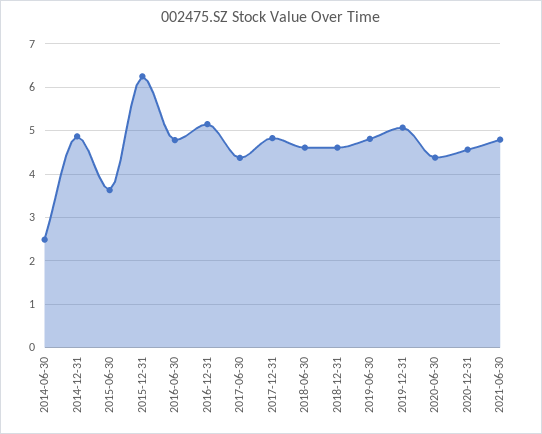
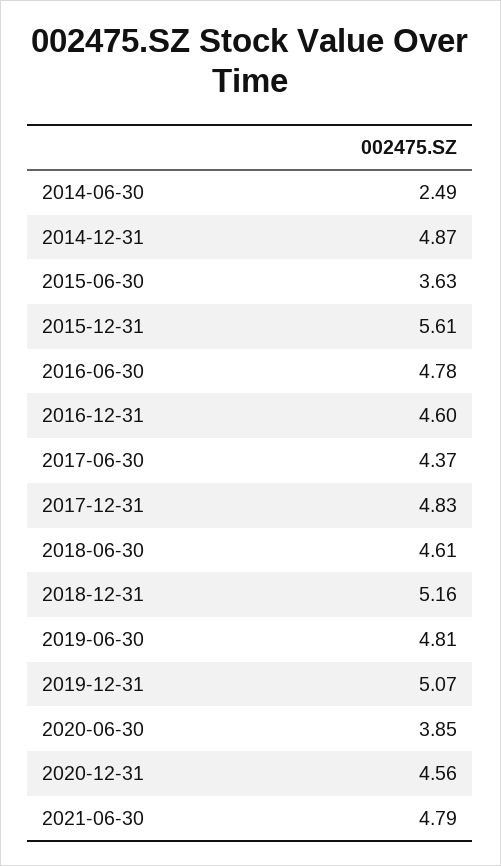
2015-12-31: 6.2 -> 5.61
2016-12-31: 5.2 -> 4.6
2018-12-31: 4.6 -> 5.16
2020-06-30: 4.4 -> 3.85

